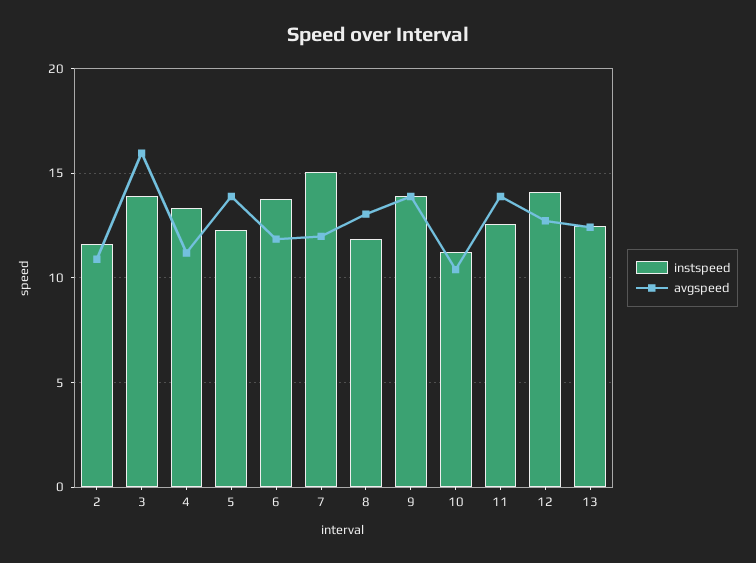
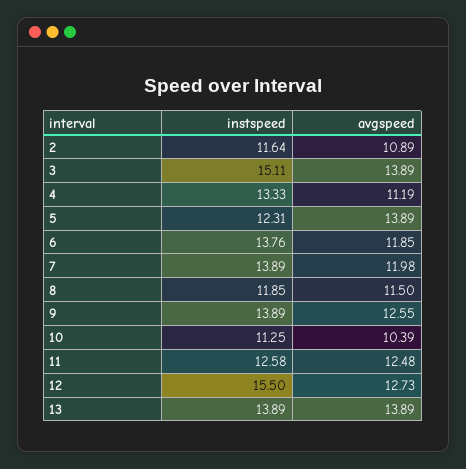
instspeed, 3: 14 -> 15.11
avgspeed, 3: 16 -> 13.89
instspeed, 7: 15 -> 13.89
avgspeed, 8: 13 -> 11.5
avgspeed, 9: 14 -> 12.55
avgspeed, 11: 14 -> 12.48
instspeed, 12: 14 -> 15.5
instspeed, 13: 12.5 -> 13.89
avgspeed, 13: 12.5 -> 13.89

